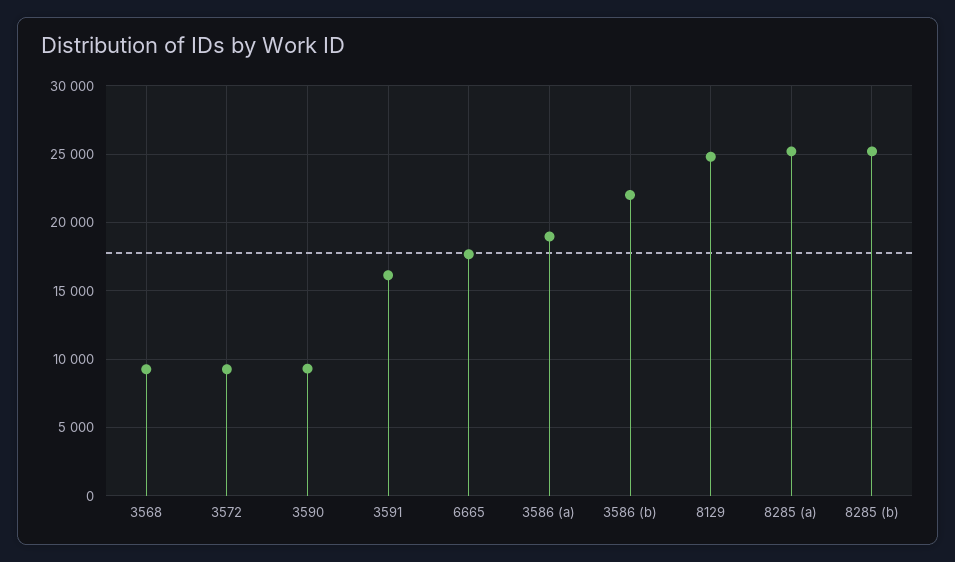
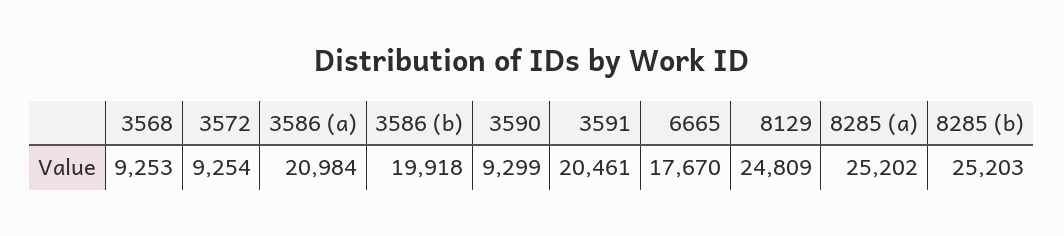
3591: 16000 -> 20461
3586 (a): 19000 -> 20984
3586 (b): 22000 -> 19918

